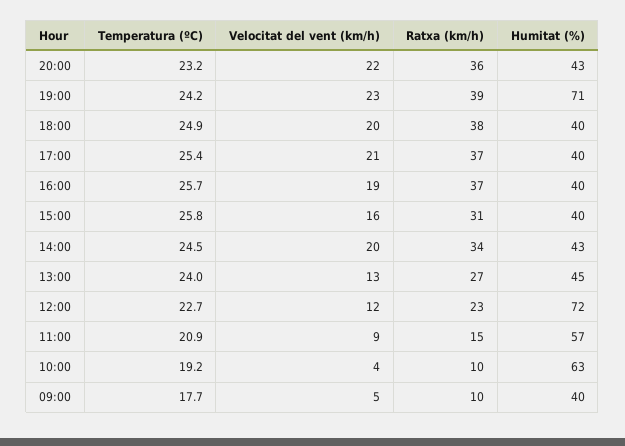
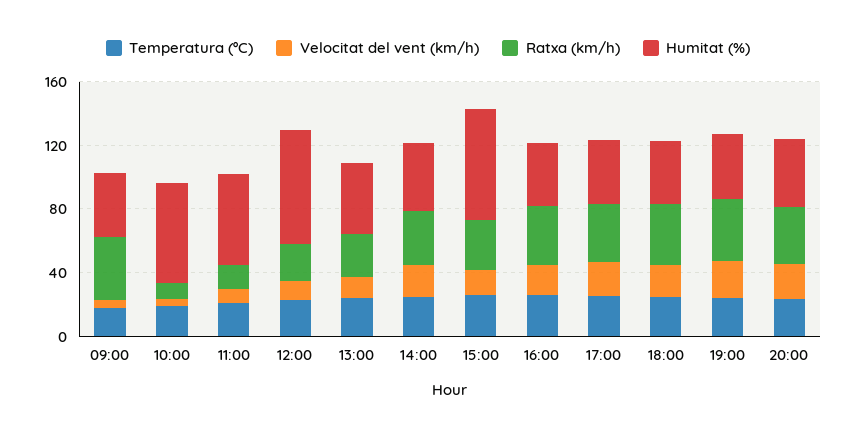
Humitat (%), 19:00: 71 -> 40
Humitat (%), 15:00: 40 -> 70
Ratxa (km/h), 09:00: 10 -> 40

